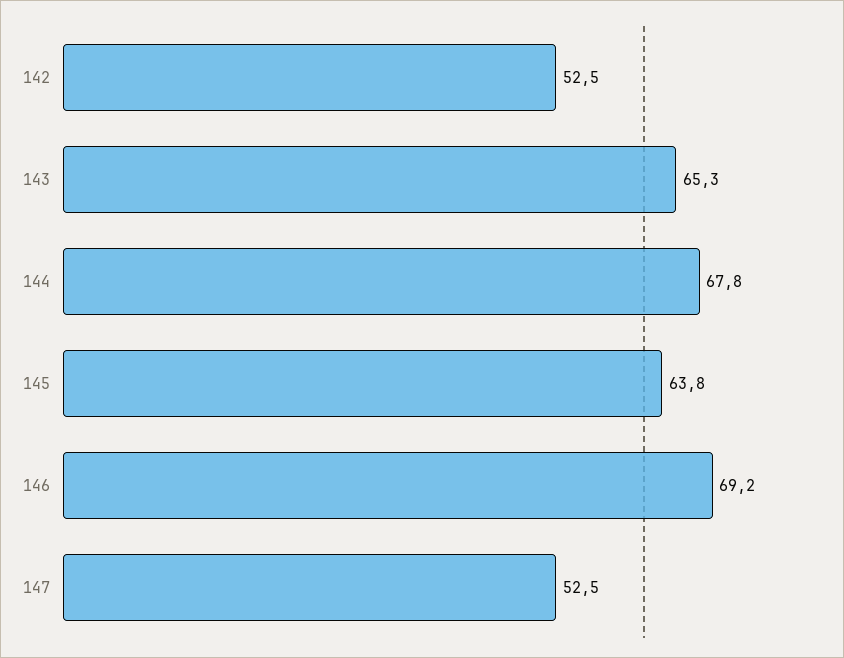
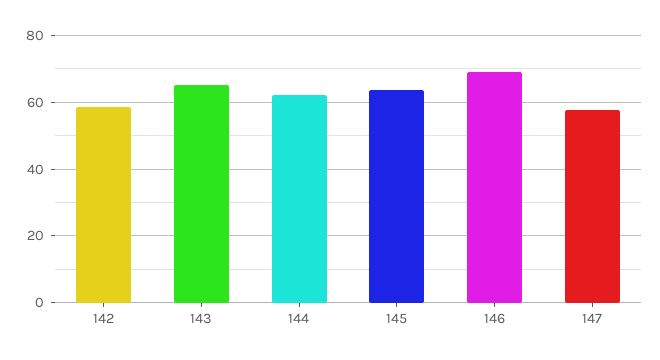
142: 52.5 -> 58
144: 67.8 -> 62
147: 52.5 -> 58

